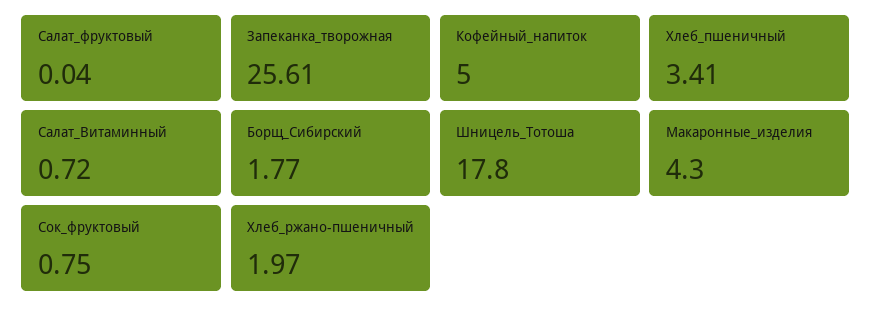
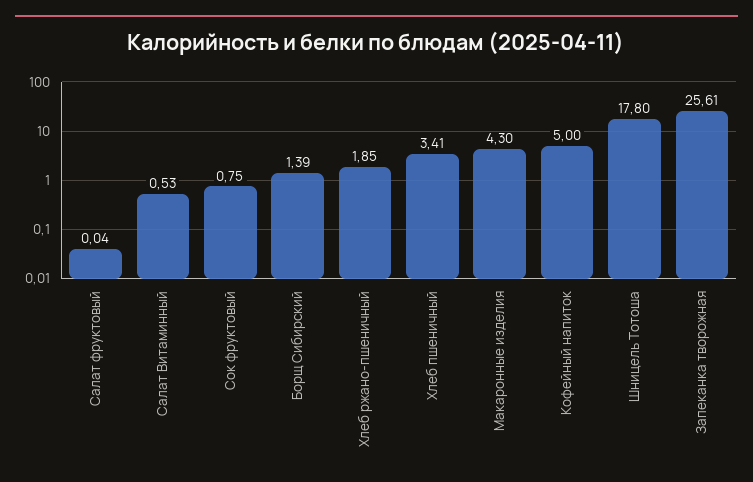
Салат_Витаминный: 0.72 -> 0.53
Борщ_Сибирский: 1.77 -> 1.39
Хлеб_ржано-пшеничный: 1.97 -> 1.85

